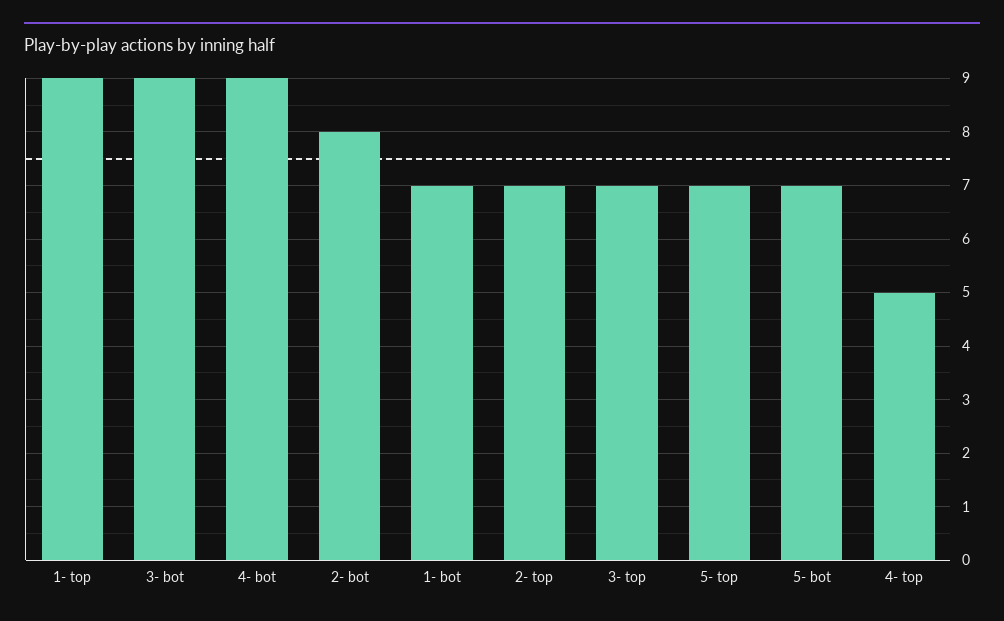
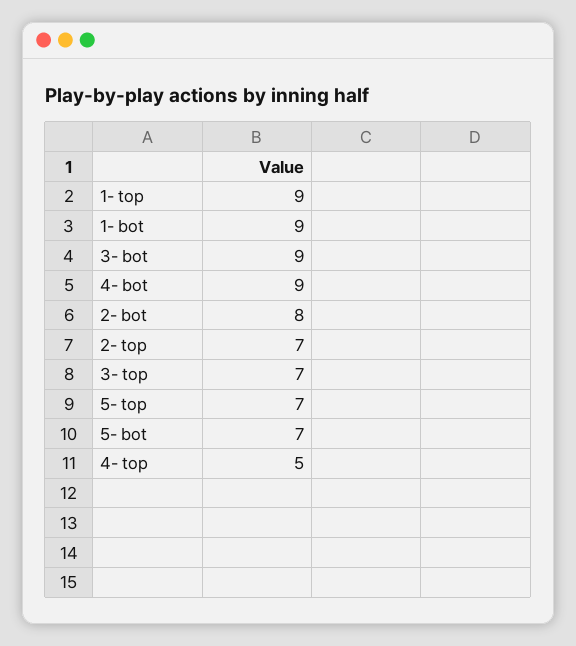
1- bot: 7 -> 9

